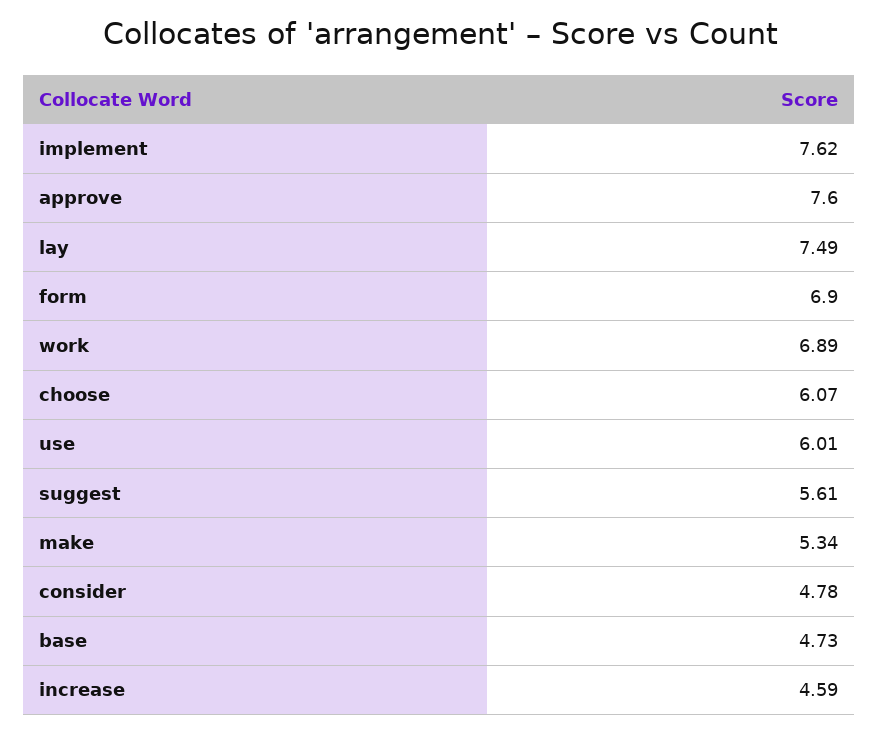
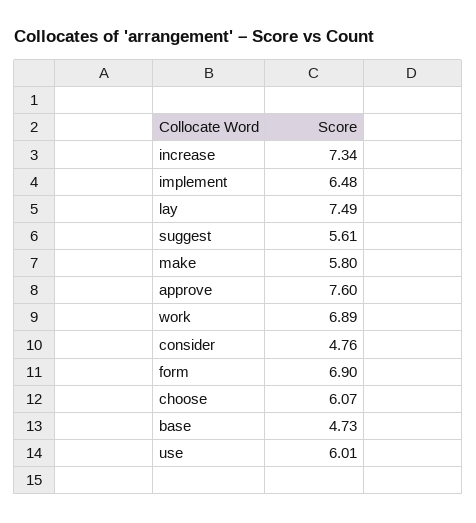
implement: 7.62 -> 6.48
make: 5.34 -> 5.8
consider: 4.78 -> 4.76
increase: 4.59 -> 7.34

